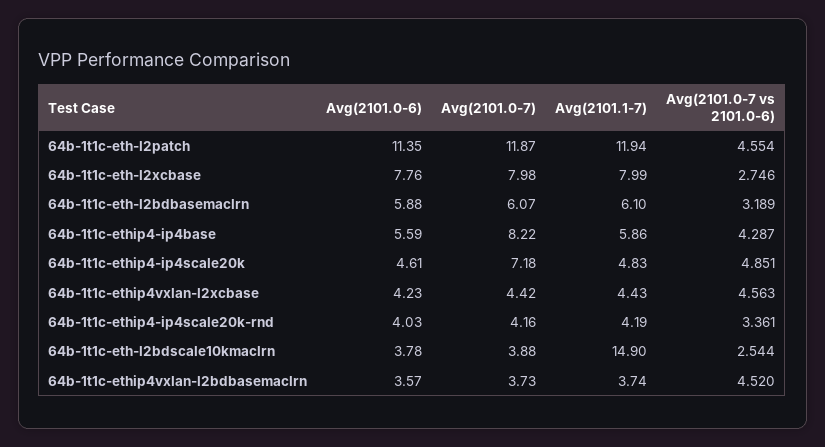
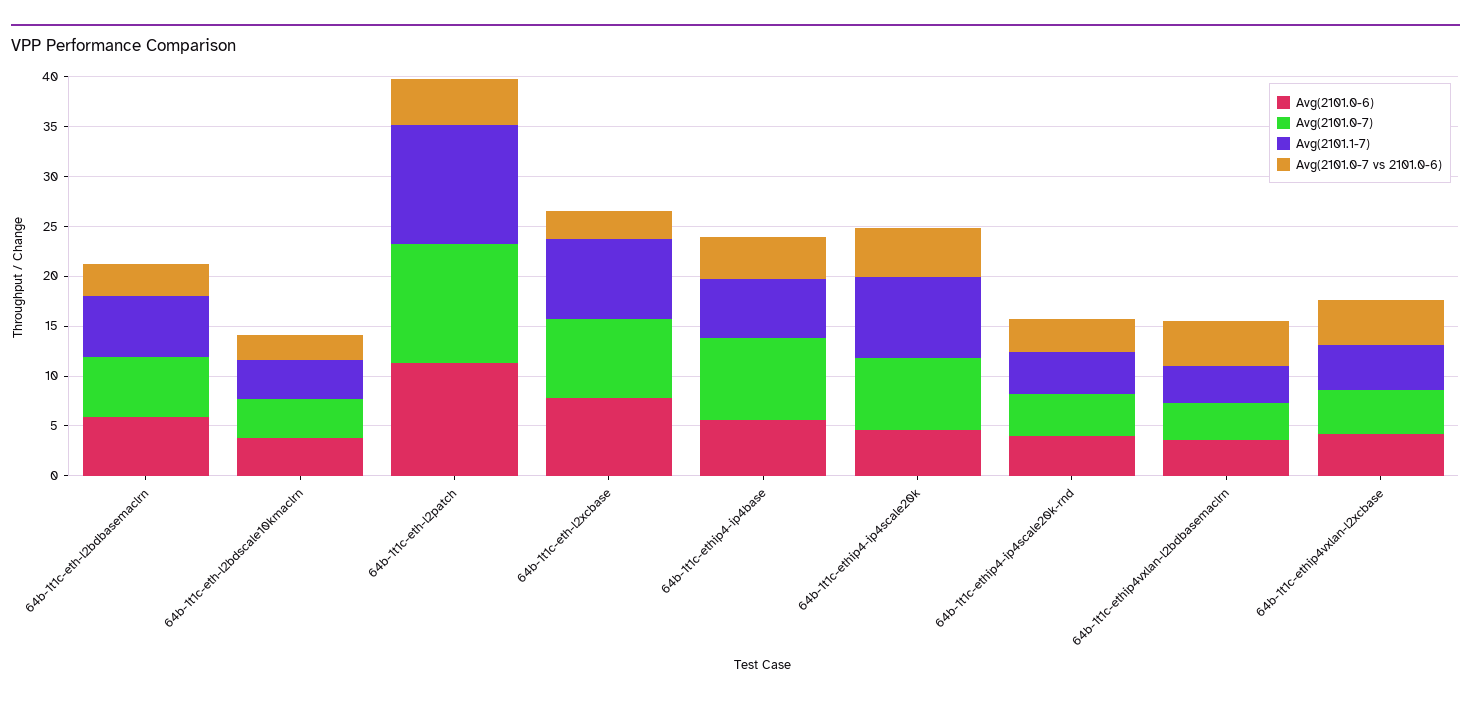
Avg(2101.1-7), 64b-1t1c-ethip4-ip4scale20k: 4.83 -> 8
Avg(2101.1-7), 64b-1t1c-eth-l2bdscale10kmaclrn: 14.9 -> 4

